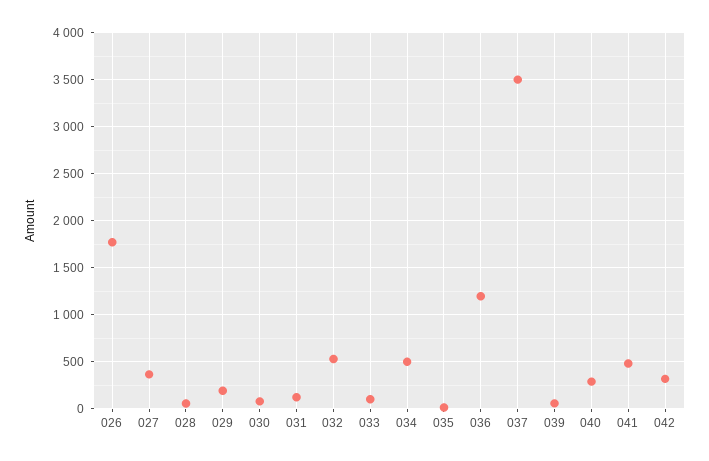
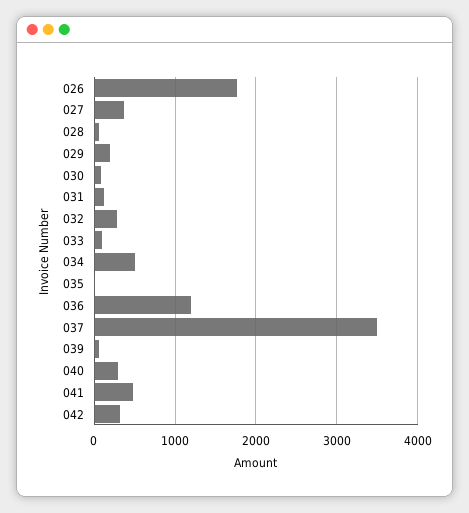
032: 500 -> 300

